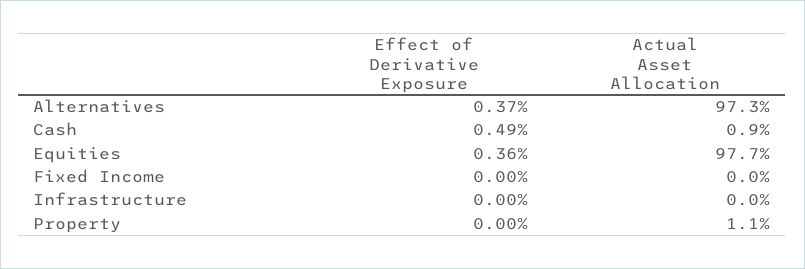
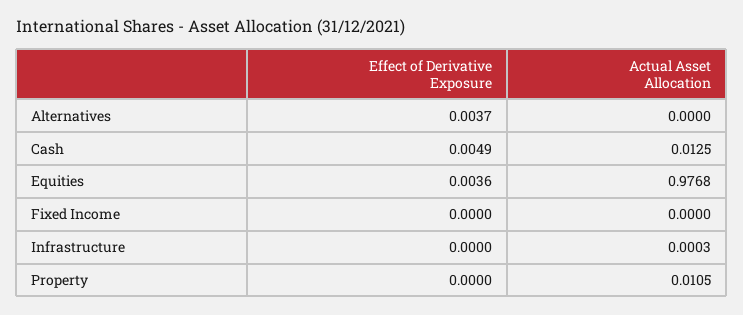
Actual Asset Allocation, Alternatives: 0.973 -> 0
Actual Asset Allocation, Cash: 0.009 -> 0.0125

